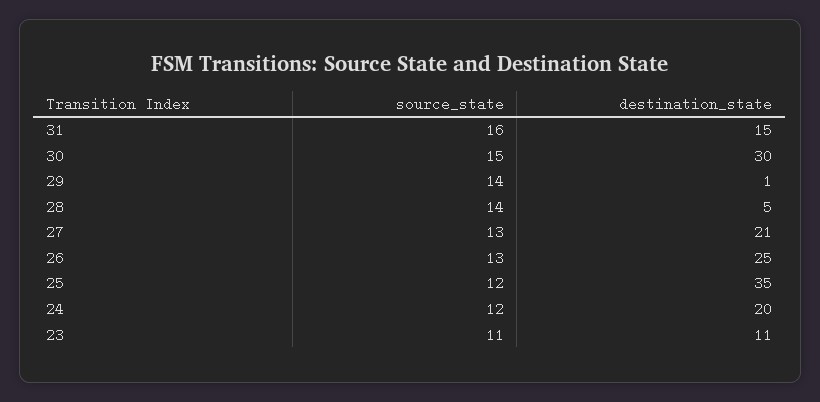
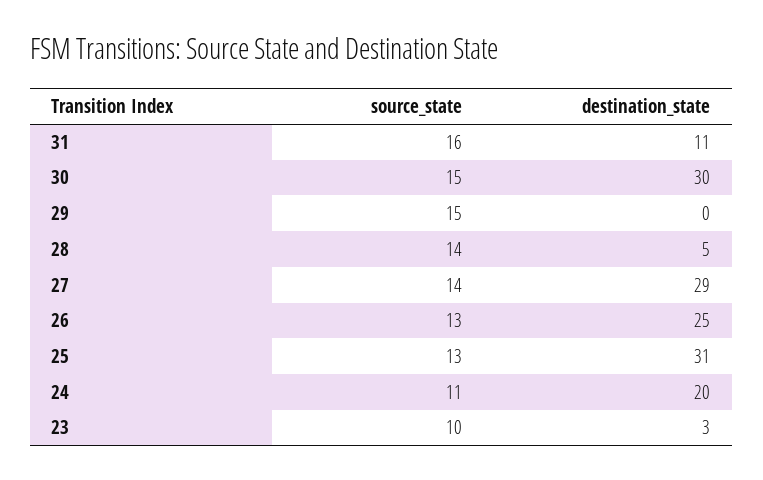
destination_state, 31: 15 -> 11
source_state, 29: 14 -> 15
destination_state, 29: 1 -> 0
source_state, 27: 13 -> 14
destination_state, 27: 21 -> 29
source_state, 25: 12 -> 13
destination_state, 25: 35 -> 31
source_state, 24: 12 -> 11
source_state, 23: 11 -> 10
destination_state, 23: 11 -> 3

